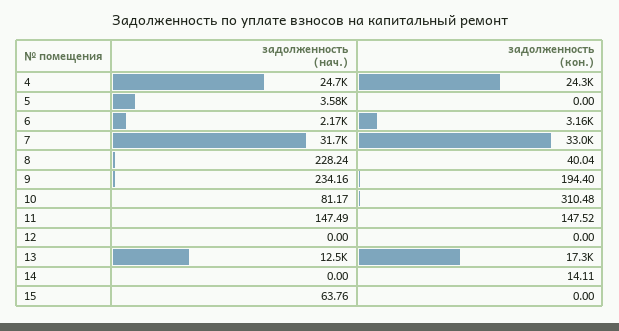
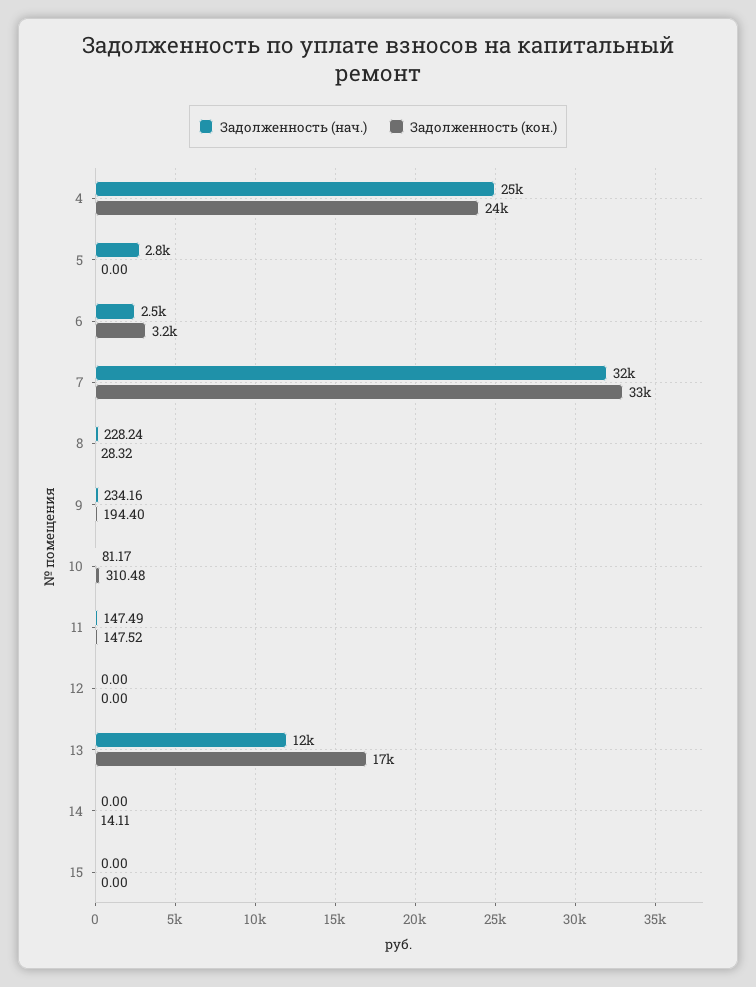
задолженность (нач.), 5: 3580 -> 2800
задолженность (нач.), 6: 2170 -> 2500
задолженность (кон.), 8: 40.04 -> 28.32
задолженность (нач.), 15: 63.76 -> 0

